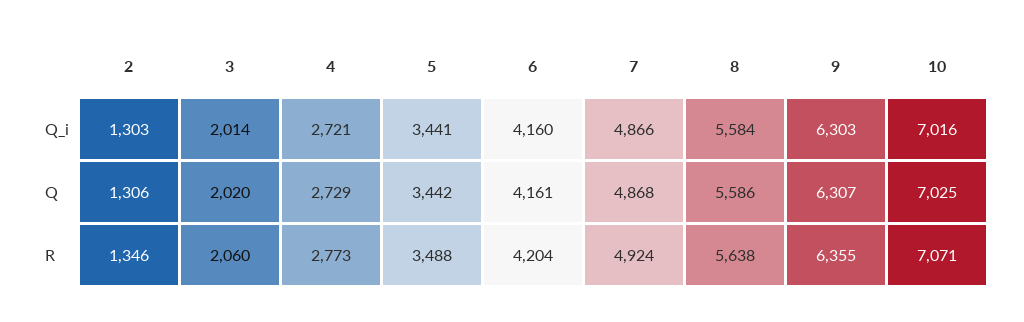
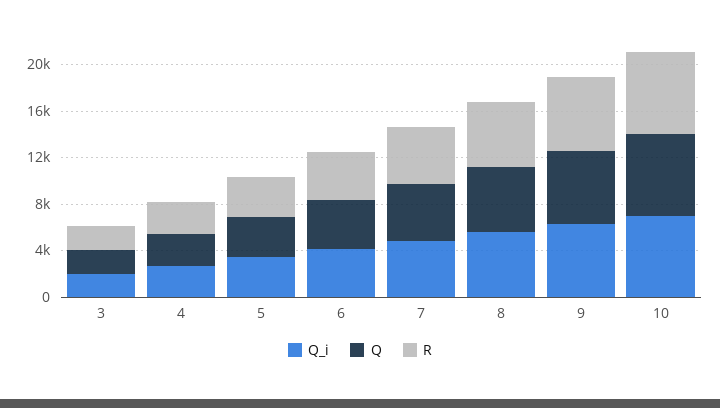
Q_i, 2: 1303 -> none
Q, 2: 1306 -> none
R, 2: 1346 -> none

